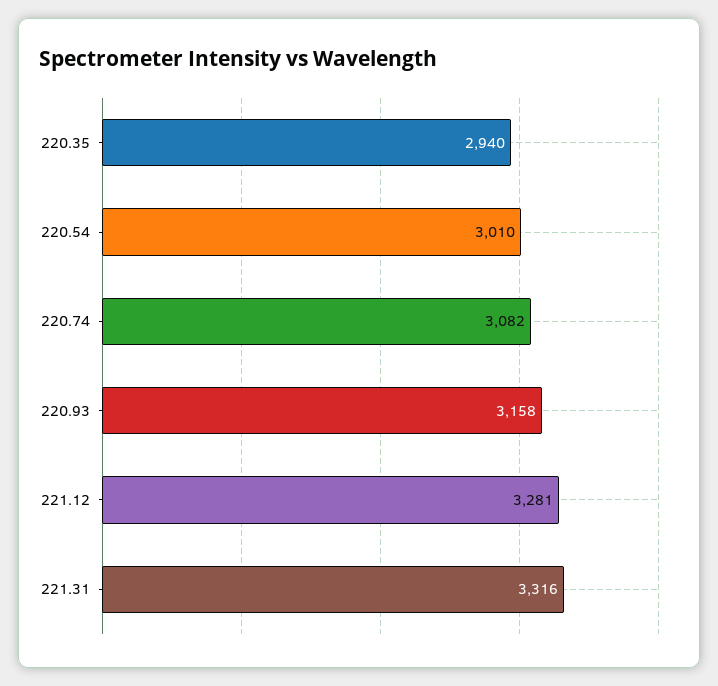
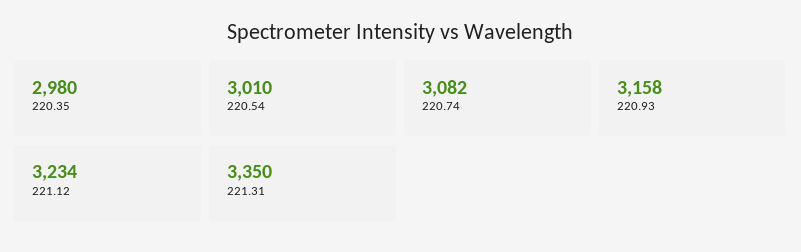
220.35: 2940 -> 2980
221.12: 3281 -> 3234
221.31: 3316 -> 3350

